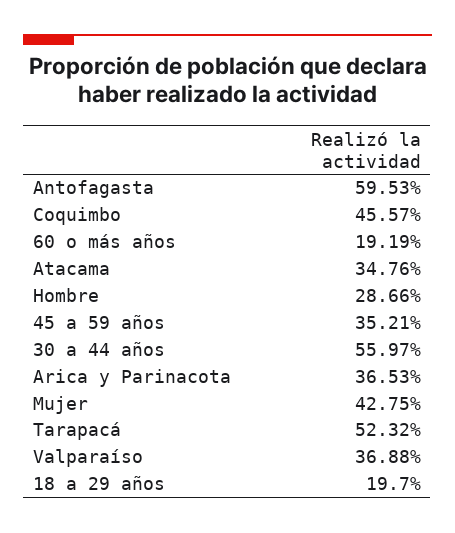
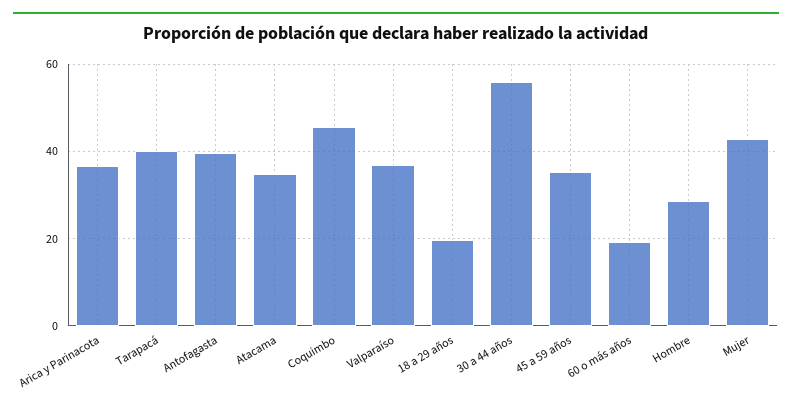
Antofagasta: 59.53 -> 40
Tarapacá: 52.32 -> 40

